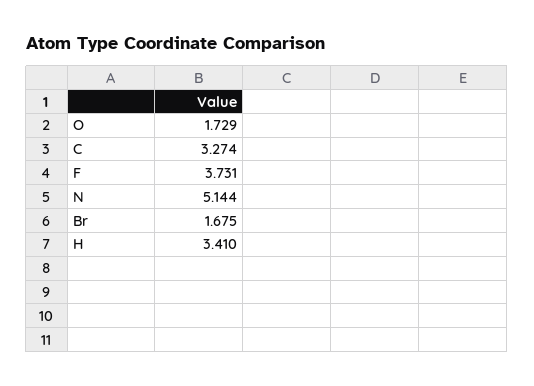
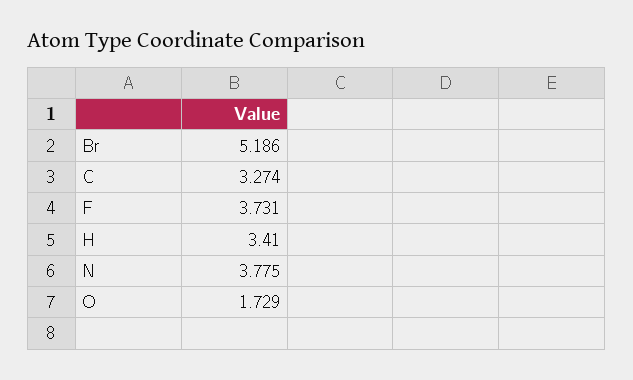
N: 5.144 -> 3.775
Br: 1.675 -> 5.186

